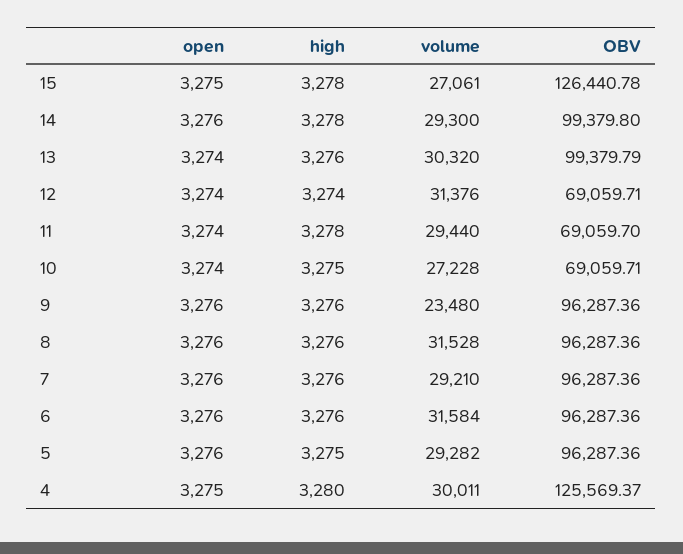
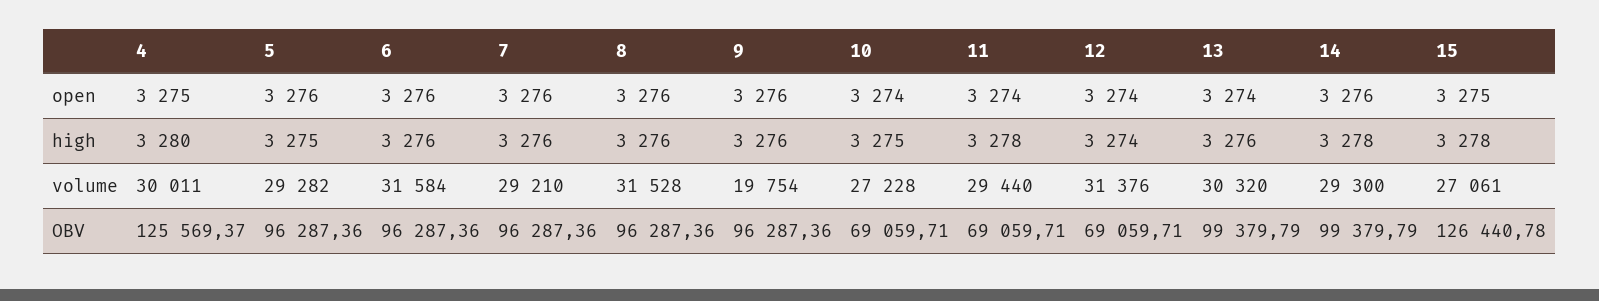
OBV, 14: 99379.8 -> 99379.79
OBV, 11: 69059.7 -> 69059.71
volume, 9: 23480 -> 19754

